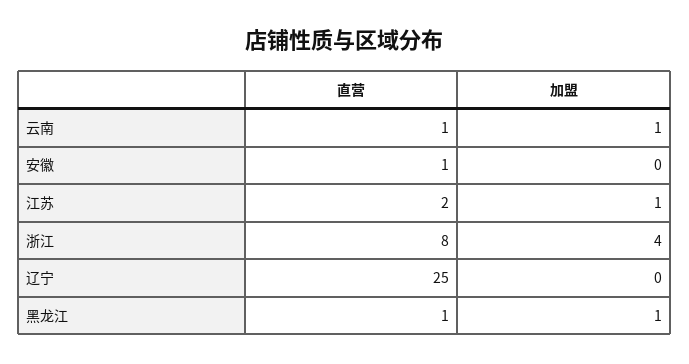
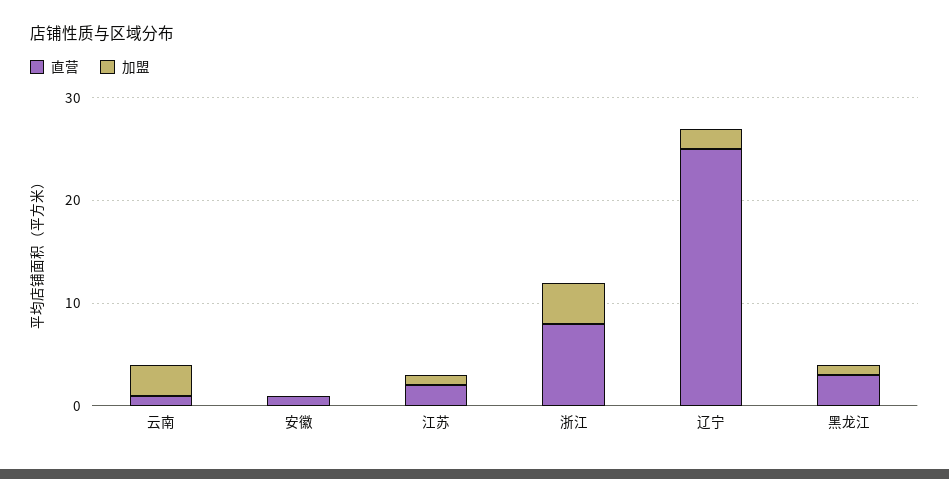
加盟, 云南: 1 -> 3
加盟, 辽宁: 0 -> 2
直营, 黑龙江: 1 -> 3

